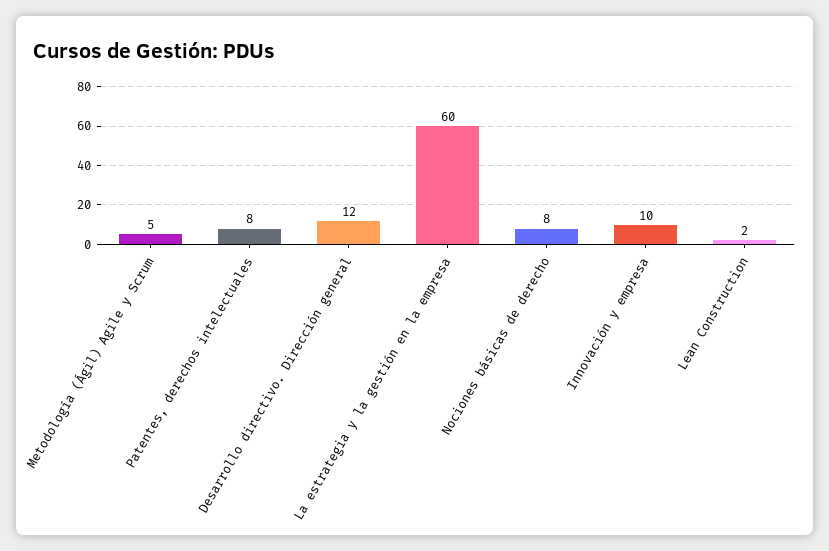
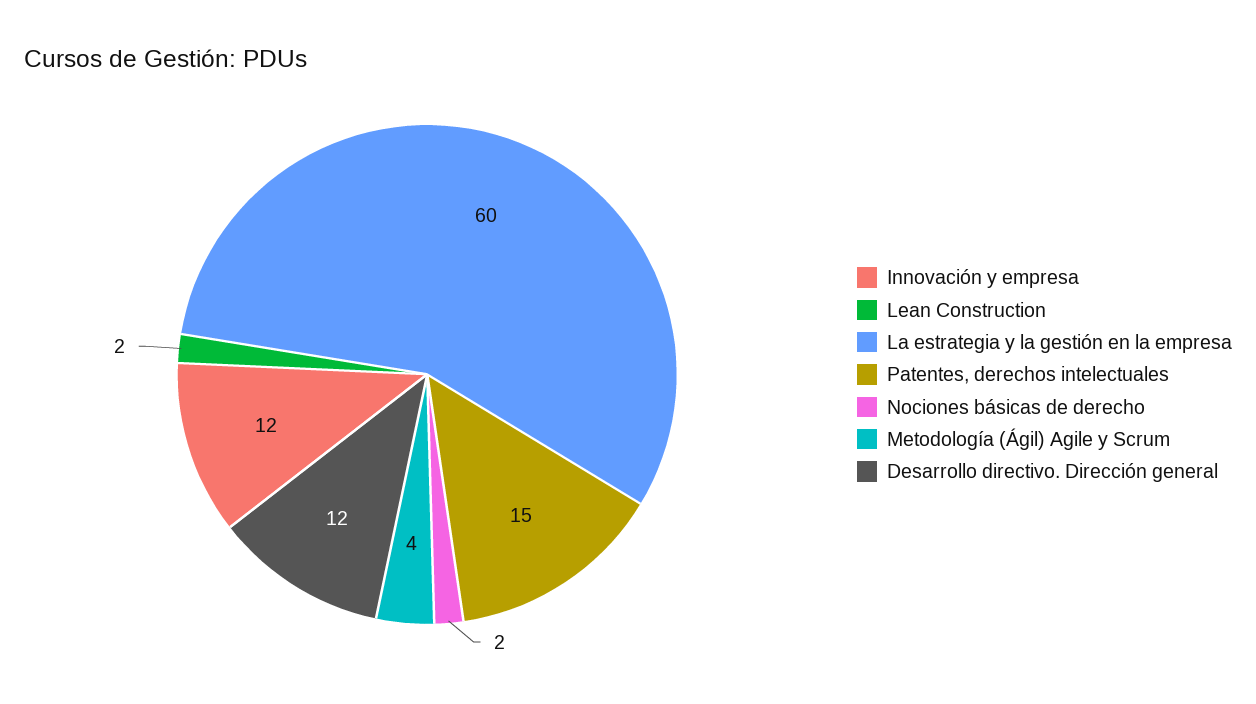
Metodología (Ágil) Agile y Scrum: 5 -> 4
Patentes, derechos intelectuales: 8 -> 15
Nociones básicas de derecho: 8 -> 2
Innovación y empresa: 10 -> 12

